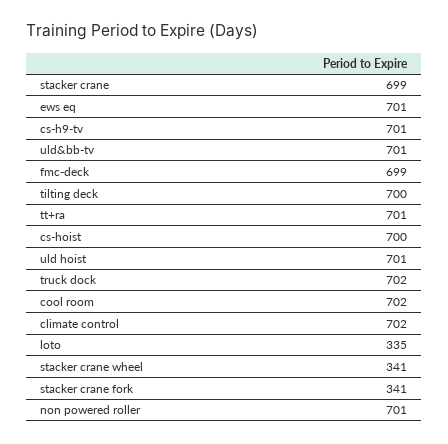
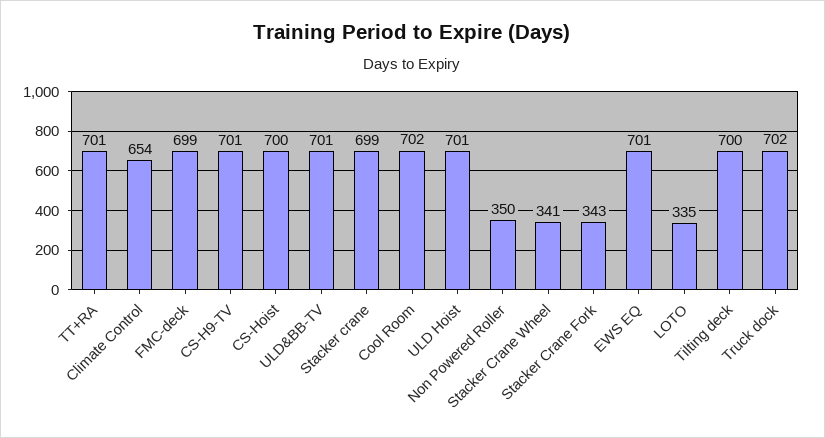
climate control: 702 -> 654
stacker crane fork: 341 -> 343
non powered roller: 701 -> 350

